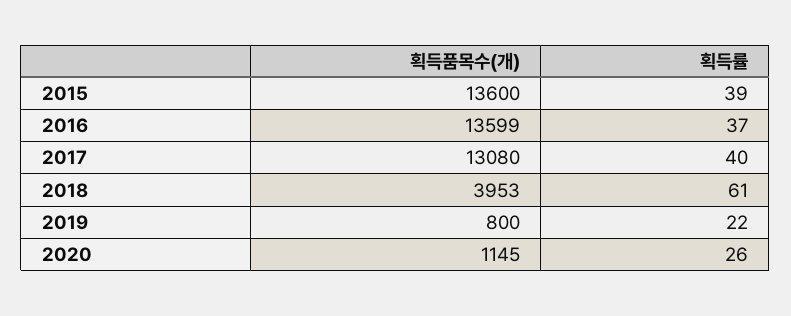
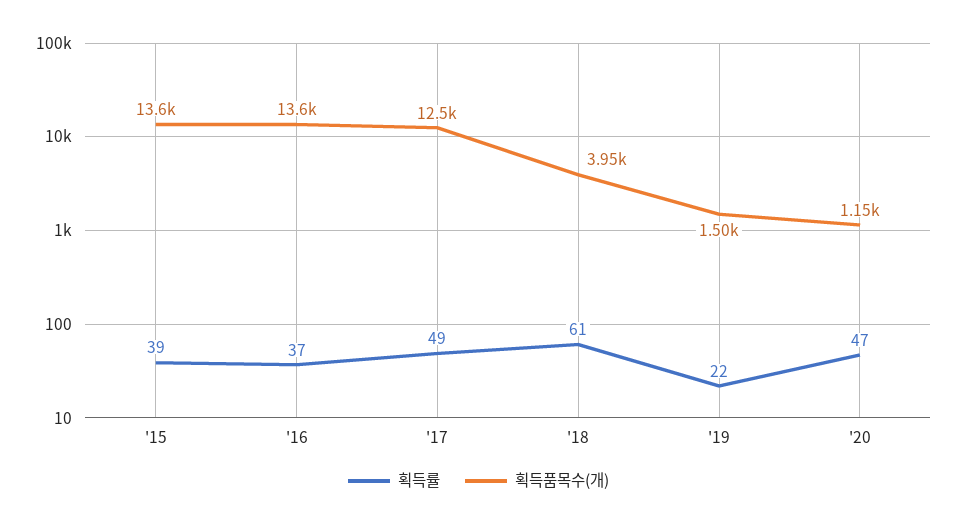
획득품목수(개), 2017: 13080 -> 12500
획득률, 2017: 40 -> 49
획득품목수(개), 2019: 800 -> 1500
획득률, 2020: 26 -> 47

